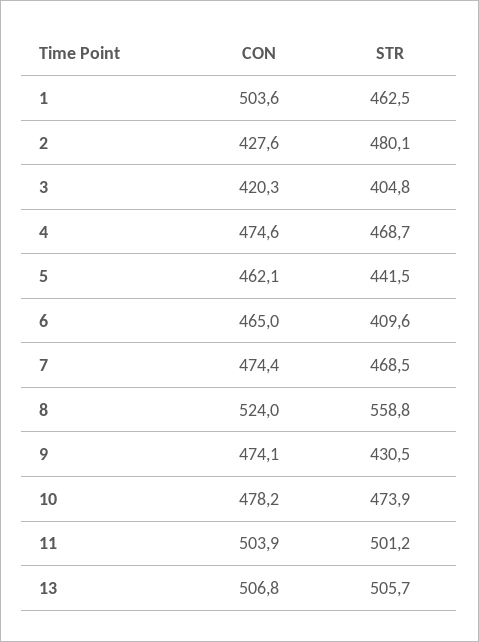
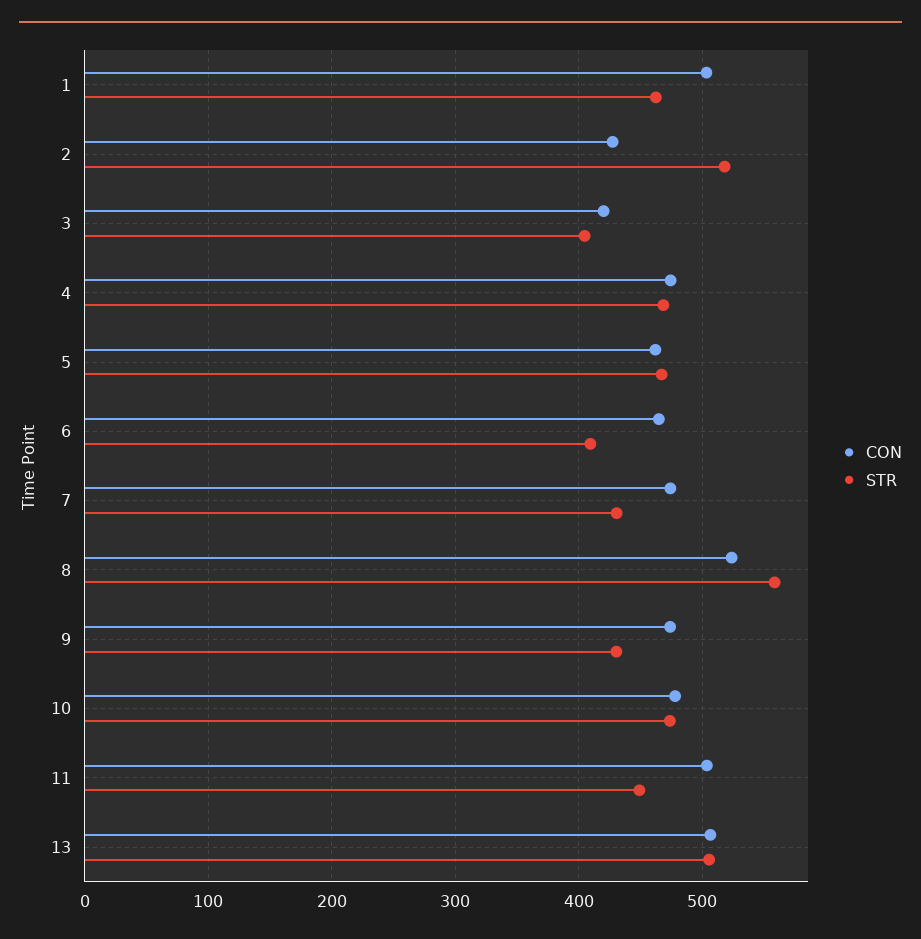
STR, 2: 480.1 -> 520
STR, 5: 441.5 -> 470
STR, 7: 468.5 -> 430
STR, 11: 501.2 -> 450

